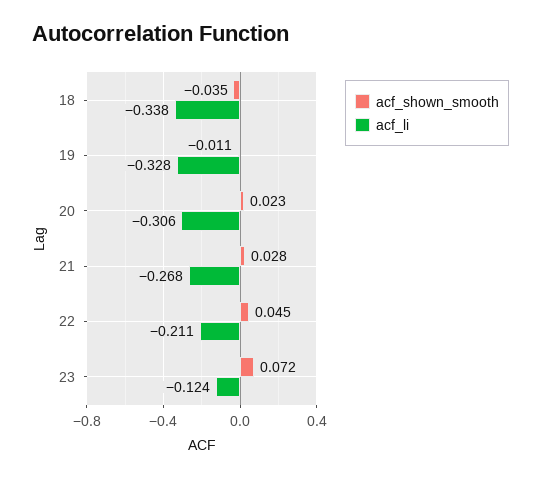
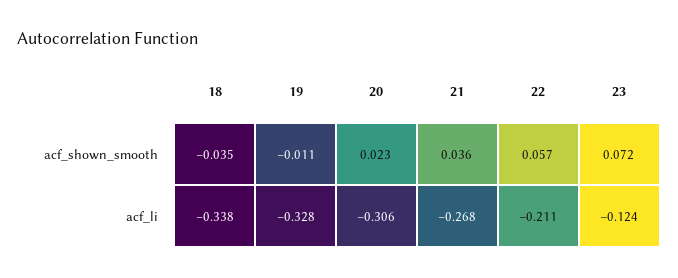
acf_shown_smooth, 21: 0.028 -> 0.036
acf_shown_smooth, 22: 0.045 -> 0.057

